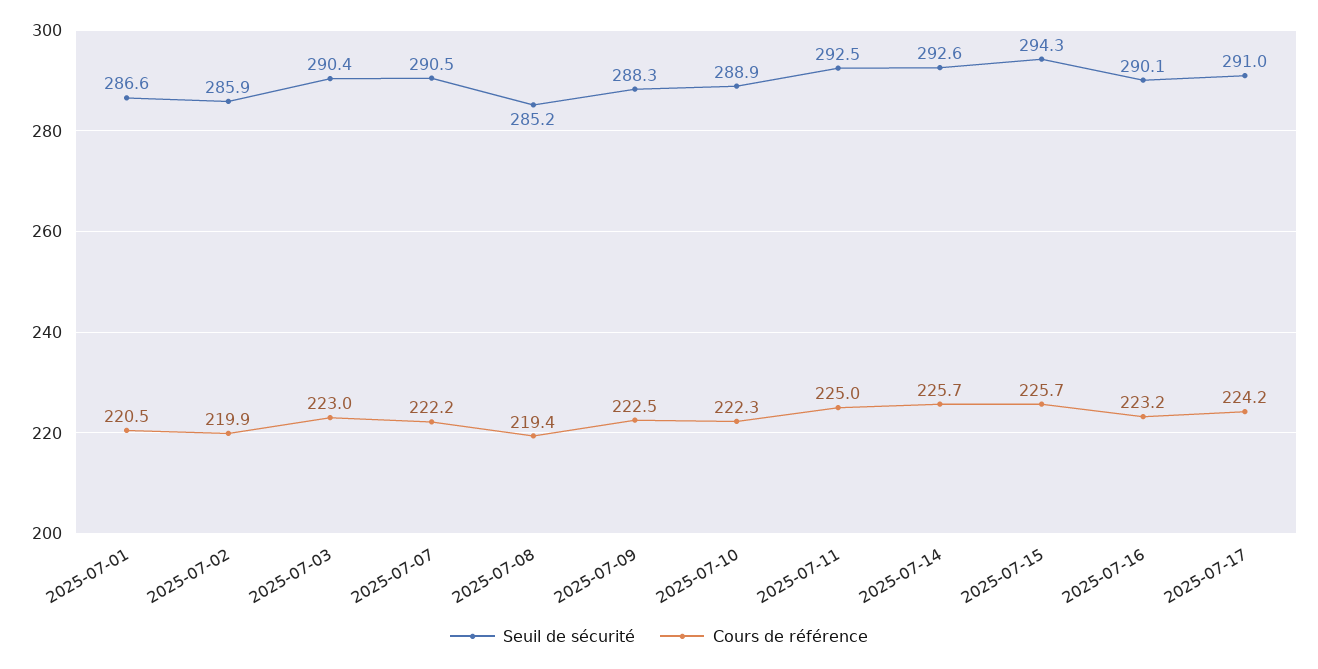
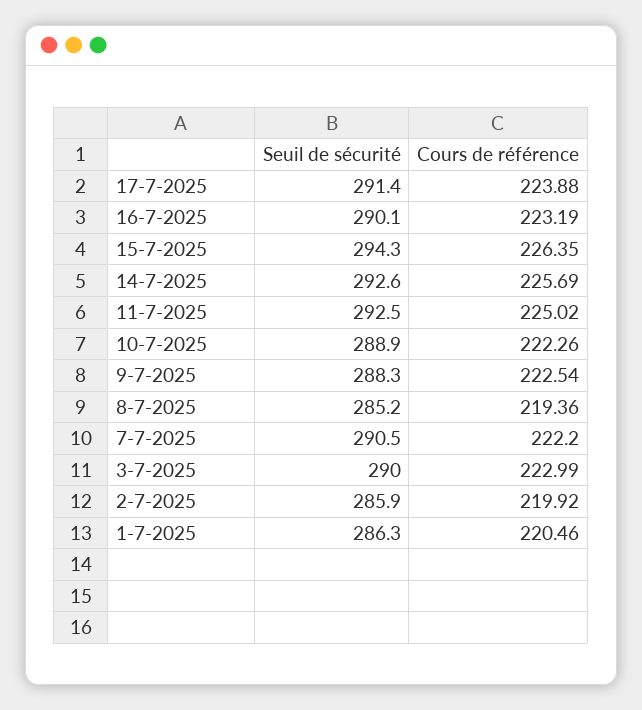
Seuil de sécurité, 2025-07-01: 286.6 -> 286.3
Seuil de sécurité, 2025-07-03: 290.4 -> 290
Cours de référence, 2025-07-15: 225.7 -> 226.35
Seuil de sécurité, 2025-07-17: 291 -> 291.4
Cours de référence, 2025-07-17: 224.2 -> 223.88

